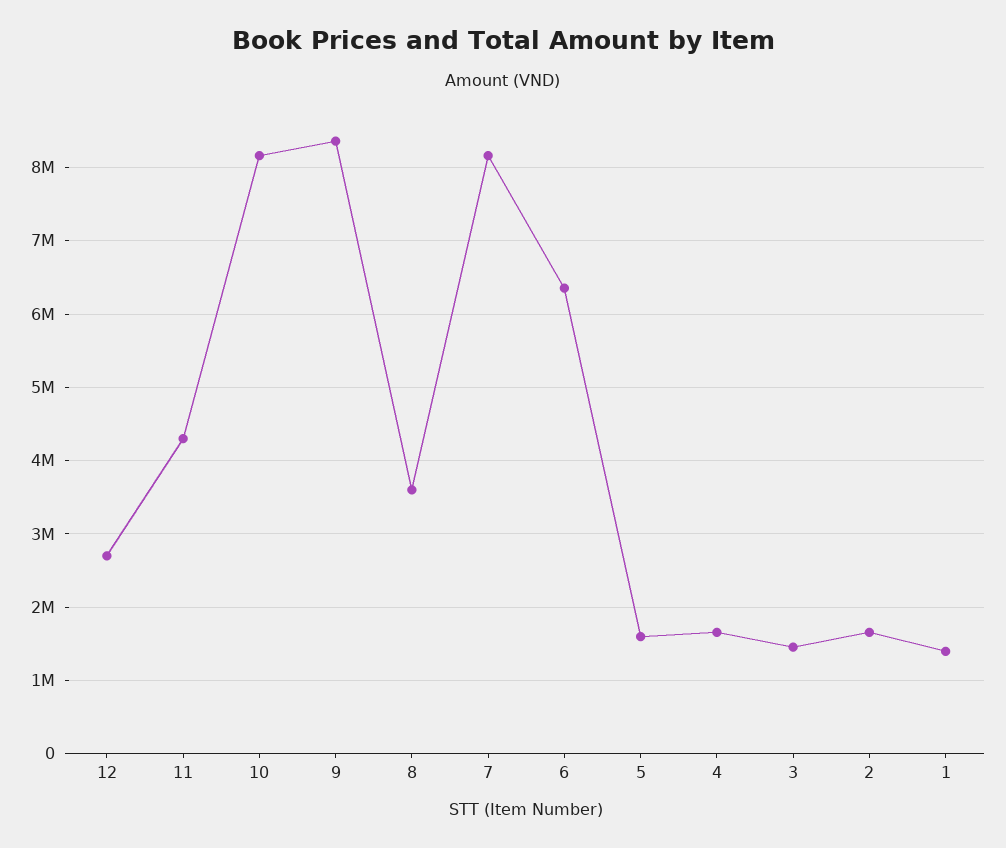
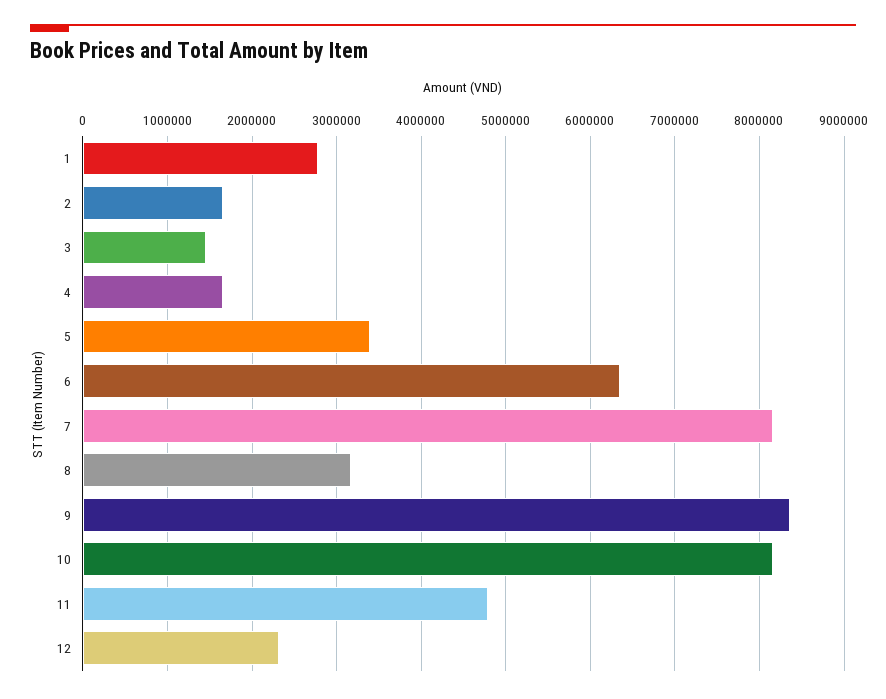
12: 2700000 -> 2300000
11: 4300000 -> 4800000
8: 3600000 -> 3200000
5: 1600000 -> 3400000
1: 1400000 -> 2800000

